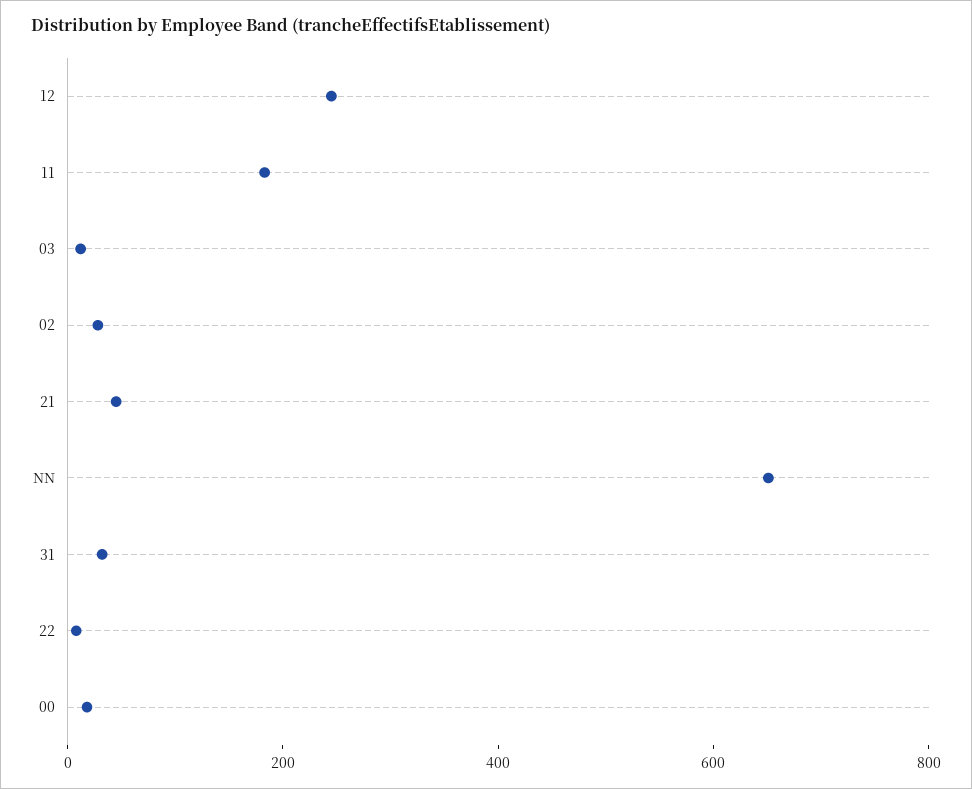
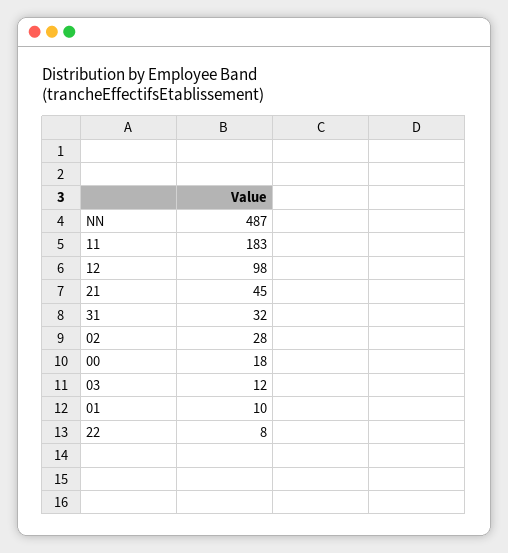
12: 250 -> 98
NN: 650 -> 487
01: none -> 10

